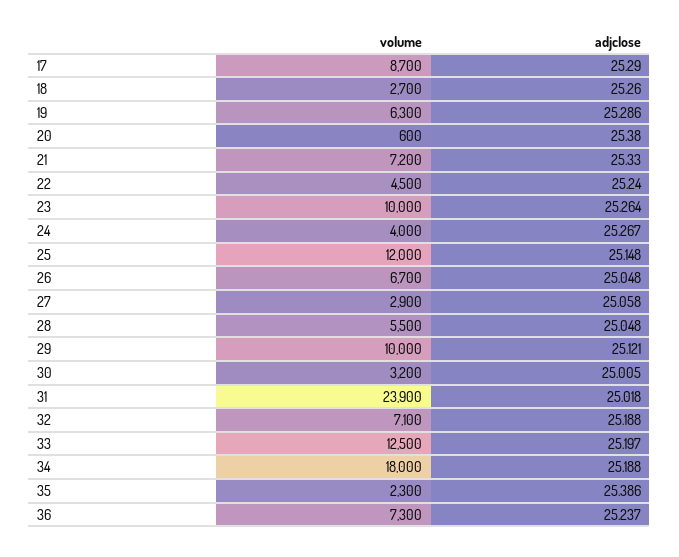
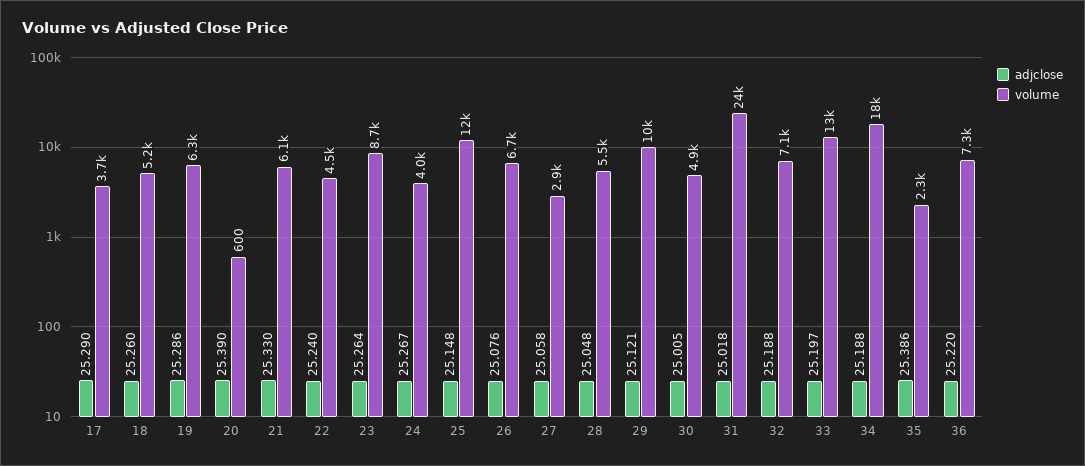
volume, 17: 8700 -> 3700
volume, 18: 2700 -> 5200
adjclose, 20: 25.38 -> 25.39
volume, 21: 7200 -> 6100
volume, 23: 10000 -> 8700
adjclose, 26: 25.048 -> 25.076
volume, 30: 3200 -> 4900
adjclose, 36: 25.237 -> 25.22

